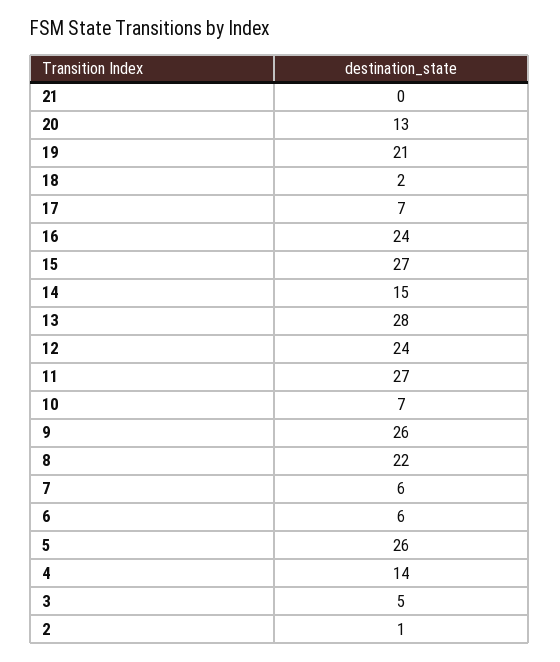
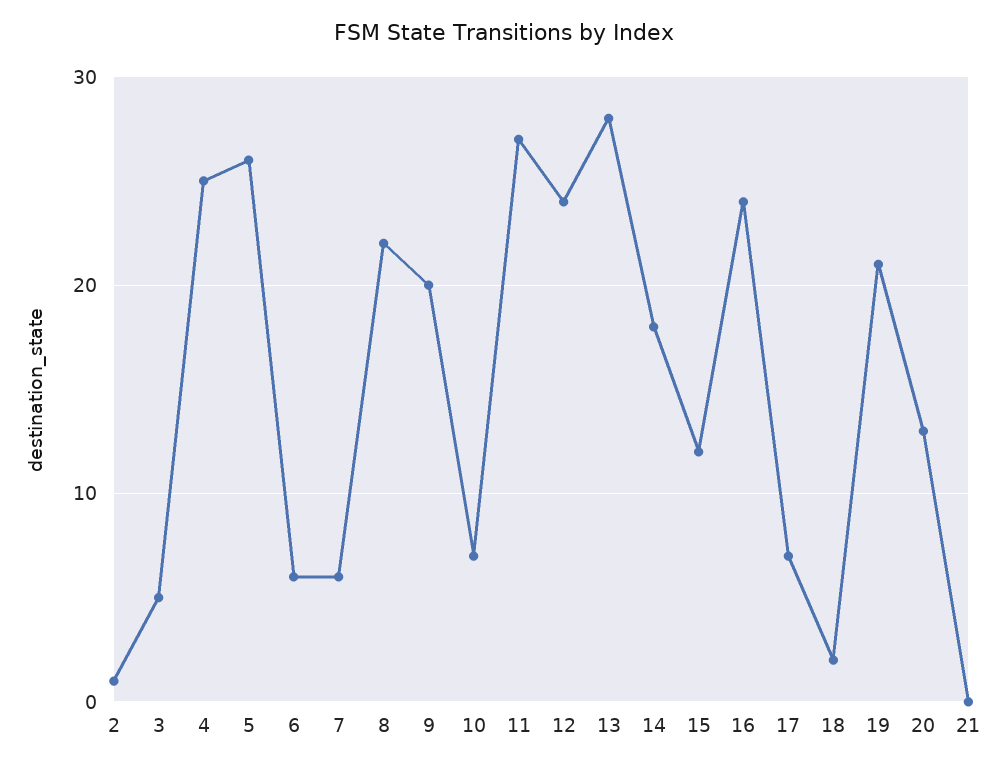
15: 27 -> 12
14: 15 -> 18
9: 26 -> 20
4: 14 -> 25

